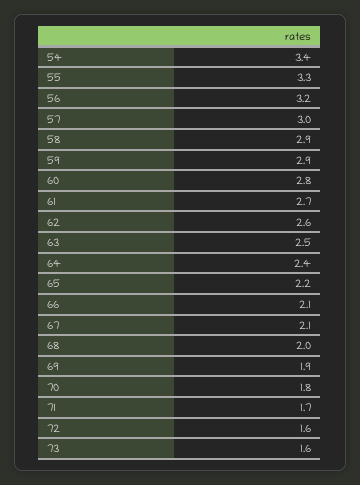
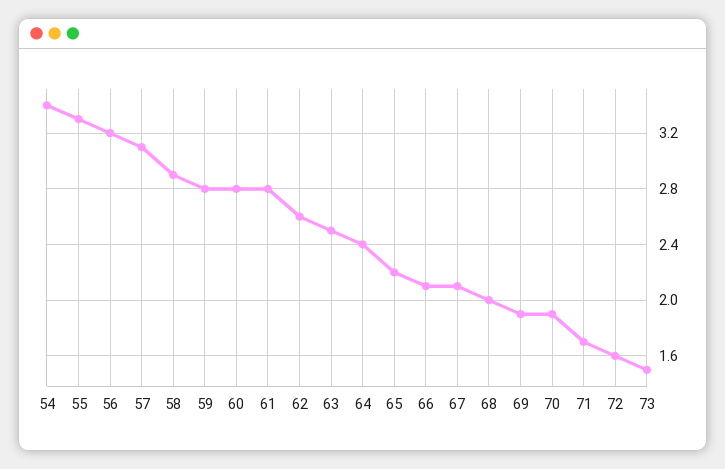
57: 3 -> 3.1
59: 2.9 -> 2.8
61: 2.7 -> 2.8
70: 1.8 -> 1.9
73: 1.6 -> 1.5

